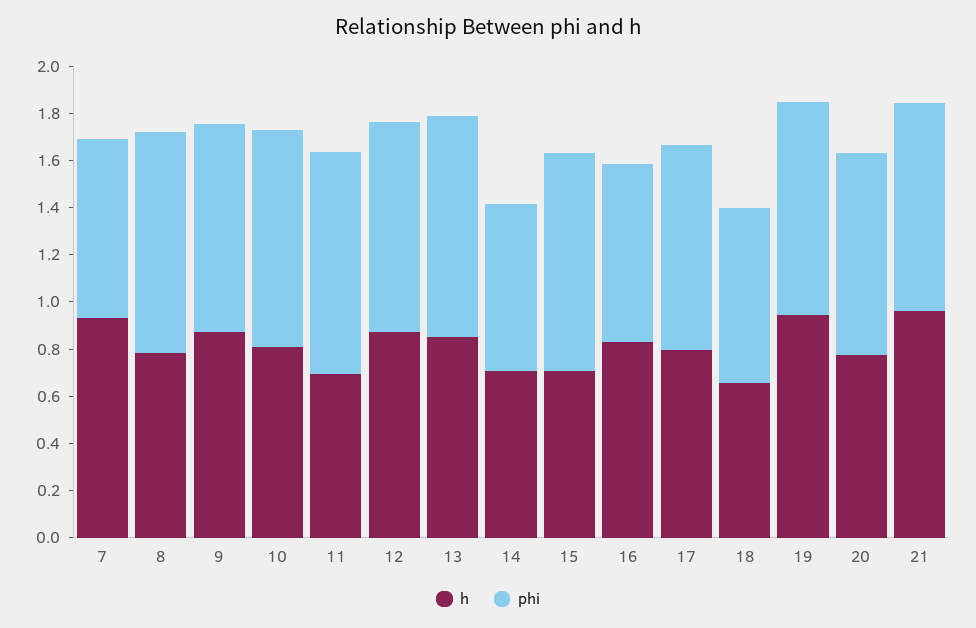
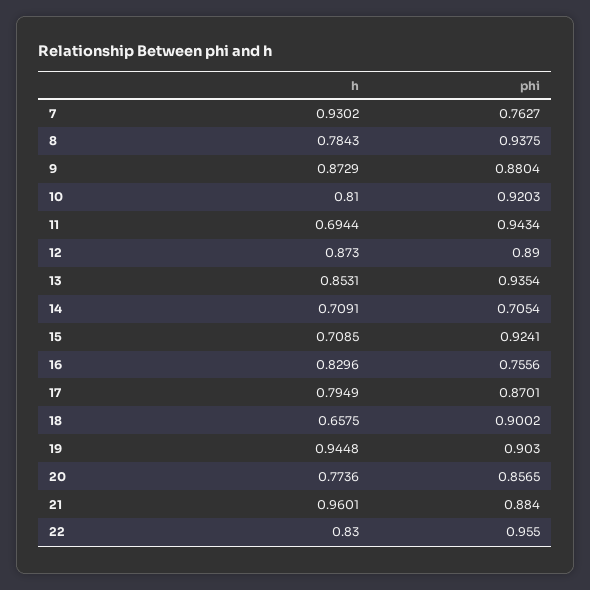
phi, 18: 0.75 -> 0.9002
h, 22: none -> 0.83
phi, 22: none -> 0.955

